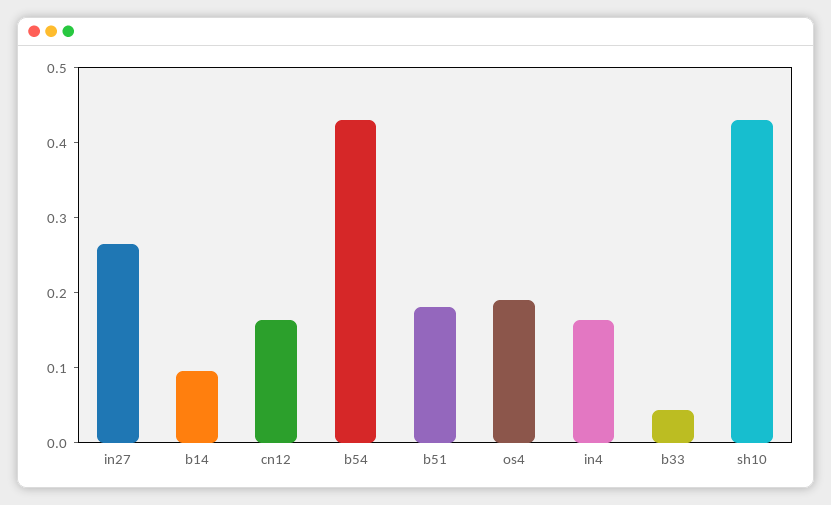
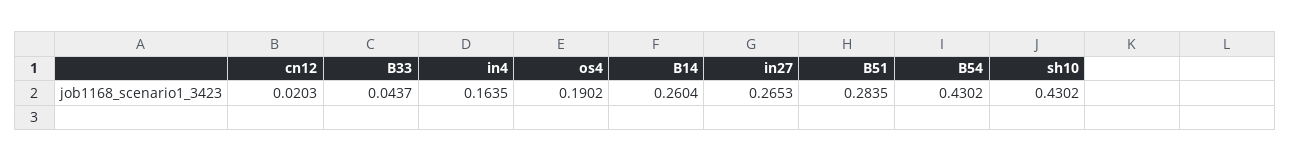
b14: 0.1 -> 0.2604
cn12: 0.16 -> 0.0203
b51: 0.18 -> 0.2835

